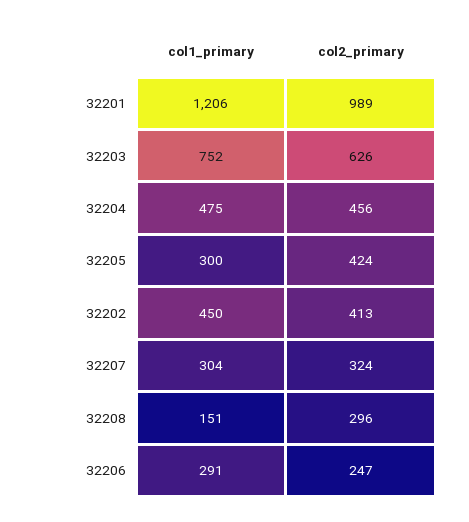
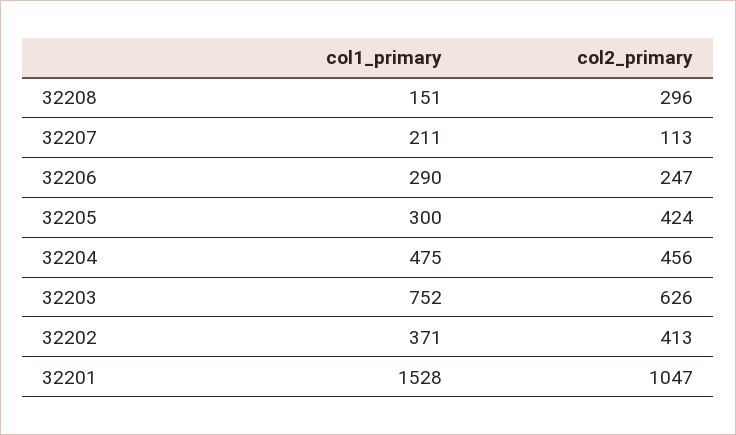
col1_primary, 32201: 1206 -> 1528
col2_primary, 32201: 989 -> 1047
col1_primary, 32202: 450 -> 371
col1_primary, 32207: 304 -> 211
col2_primary, 32207: 324 -> 113
col1_primary, 32206: 291 -> 290

